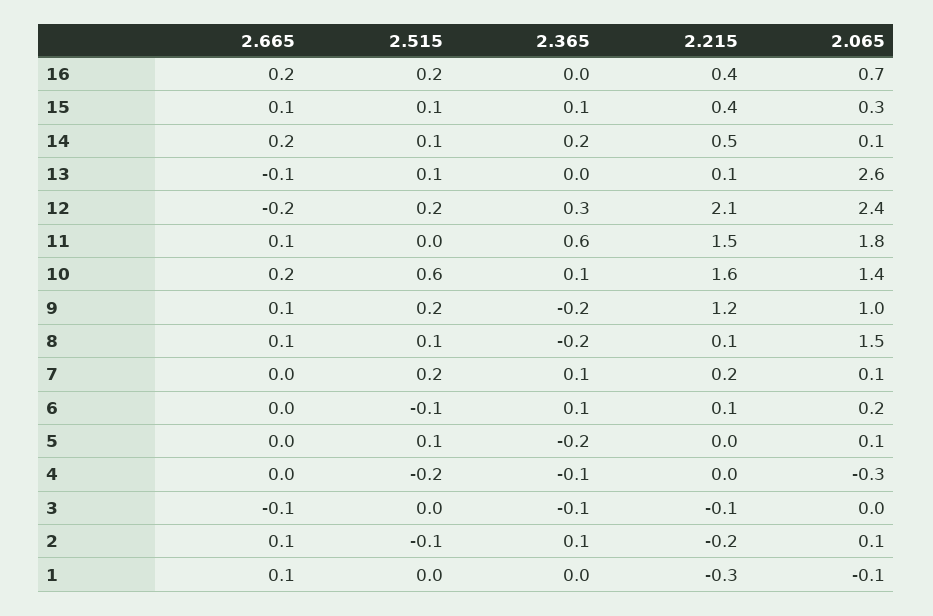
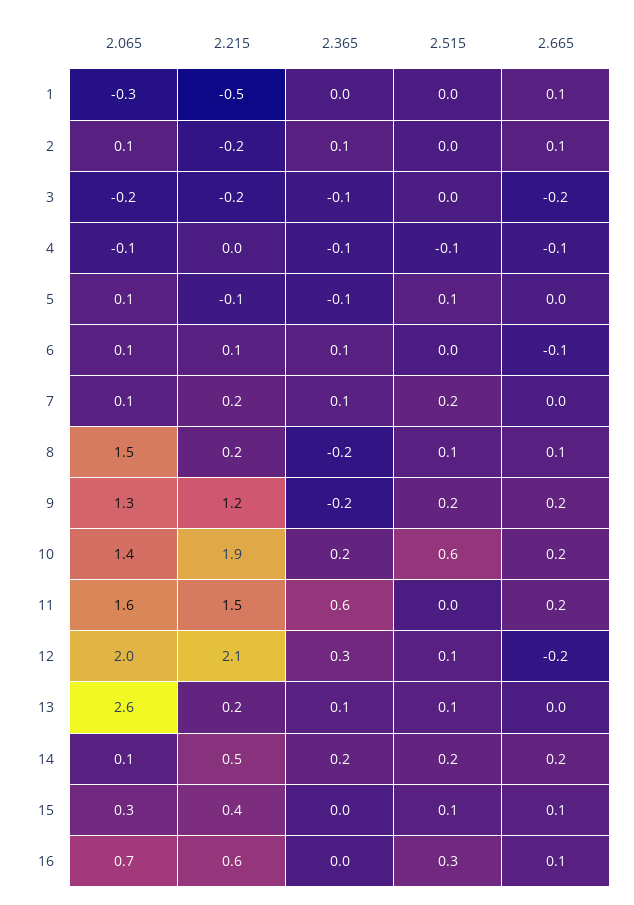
2.665, 16: 0.2 -> 0.1
2.515, 16: 0.2 -> 0.3
2.215, 16: 0.4 -> 0.6
2.365, 15: 0.1 -> 0
2.515, 14: 0.1 -> 0.2
2.665, 13: -0.1 -> 0
2.365, 13: 0 -> 0.1
2.215, 13: 0.1 -> 0.2
2.515, 12: 0.2 -> 0.1
2.065, 12: 2.4 -> 2
2.665, 11: 0.1 -> 0.2
2.065, 11: 1.8 -> 1.6
2.365, 10: 0.1 -> 0.2
2.215, 10: 1.6 -> 1.9
2.665, 9: 0.1 -> 0.2
2.065, 9: 1 -> 1.3
2.215, 8: 0.1 -> 0.2
2.665, 6: 0 -> -0.1
2.515, 6: -0.1 -> 0
2.065, 6: 0.2 -> 0.1
2.365, 5: -0.2 -> -0.1
2.215, 5: 0 -> -0.1
2.665, 4: 0 -> -0.1
2.515, 4: -0.2 -> -0.1
2.065, 4: -0.3 -> -0.1
2.665, 3: -0.1 -> -0.2
2.215, 3: -0.1 -> -0.2
2.065, 3: 0 -> -0.2
2.515, 2: -0.1 -> 0
2.215, 1: -0.3 -> -0.5
2.065, 1: -0.1 -> -0.3

